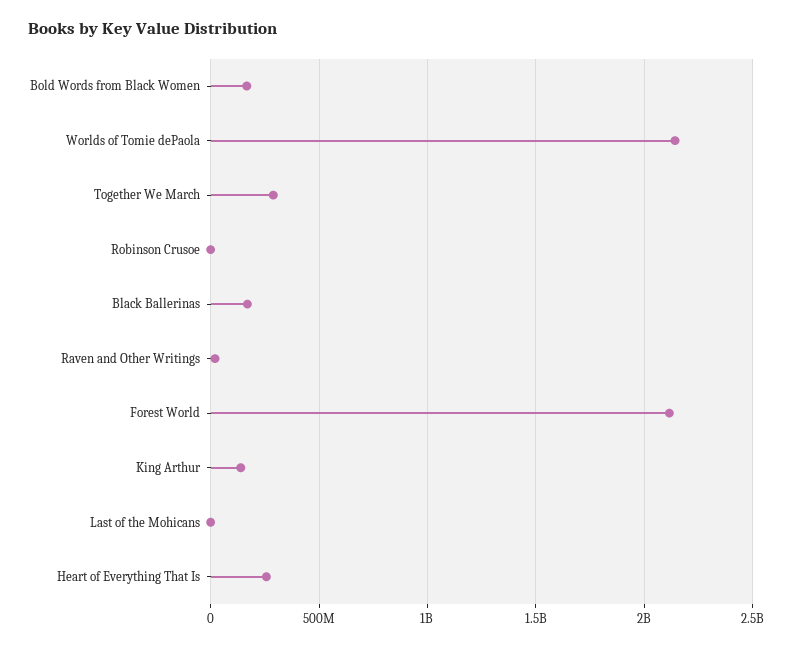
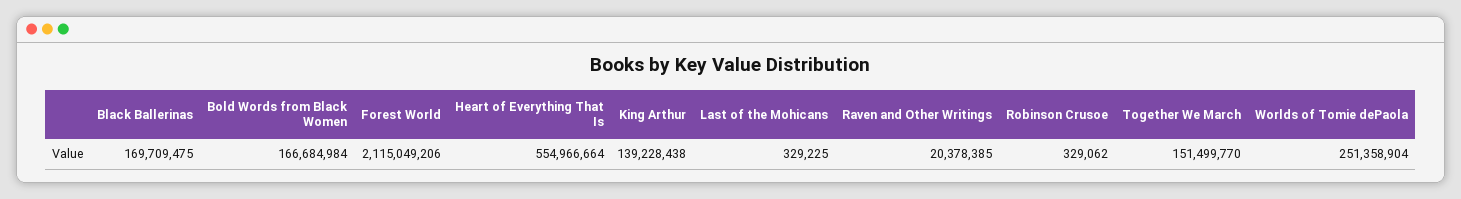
Worlds of Tomie dePaola: 2150000000 -> 251358904
Together We March: 300000000 -> 151499770
Heart of Everything That Is: 250000000 -> 554966664

